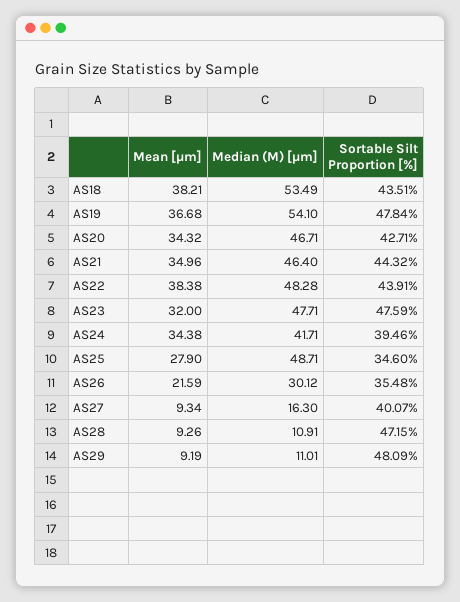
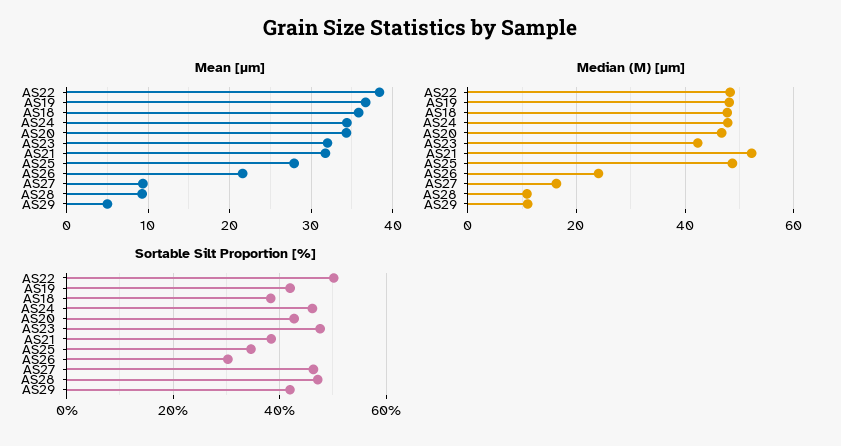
Mean [μm], AS18: 38.21 -> 36
Median (M) [μm], AS18: 53.49 -> 48
Sortable Silt Proportion [%], AS18: 43.51 -> 38
Median (M) [μm], AS19: 54.1 -> 48
Sortable Silt Proportion [%], AS19: 47.84 -> 42
Mean [μm], AS21: 34.96 -> 32
Median (M) [μm], AS21: 46.4 -> 52
Sortable Silt Proportion [%], AS21: 44.32 -> 38
Sortable Silt Proportion [%], AS22: 43.91 -> 50
Median (M) [μm], AS23: 47.71 -> 42
Median (M) [μm], AS24: 41.71 -> 48
Sortable Silt Proportion [%], AS24: 39.46 -> 46
Median (M) [μm], AS26: 30.12 -> 24
Sortable Silt Proportion [%], AS26: 35.48 -> 30
Sortable Silt Proportion [%], AS27: 40.07 -> 46
Mean [μm], AS29: 9.19 -> 5
Sortable Silt Proportion [%], AS29: 48.09 -> 42

